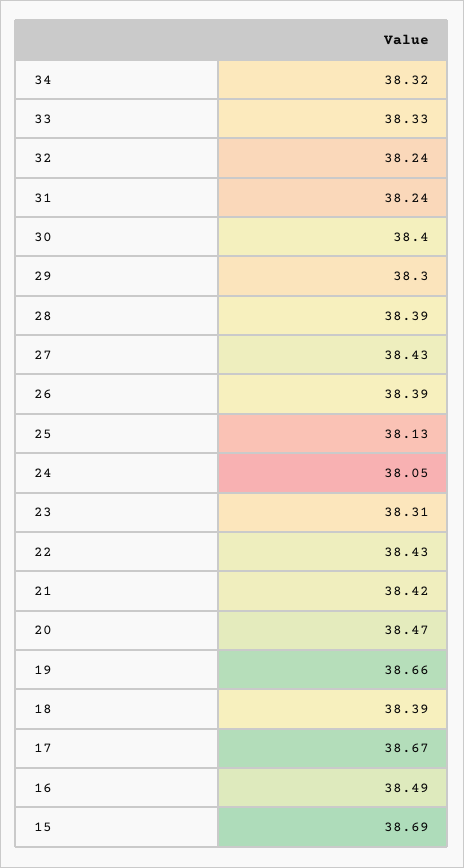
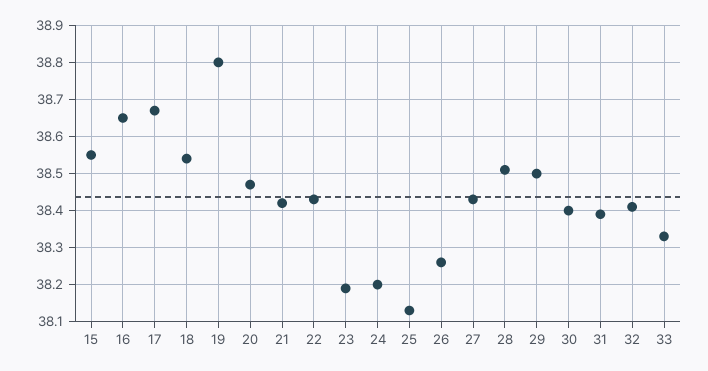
34: 38.32 -> none
32: 38.24 -> 38.4
31: 38.24 -> 38.4
29: 38.3 -> 38.5
28: 38.39 -> 38.5
26: 38.39 -> 38.25
24: 38.05 -> 38.2
23: 38.31 -> 38.2
19: 38.66 -> 38.8
18: 38.39 -> 38.55
16: 38.49 -> 38.65
15: 38.69 -> 38.55

